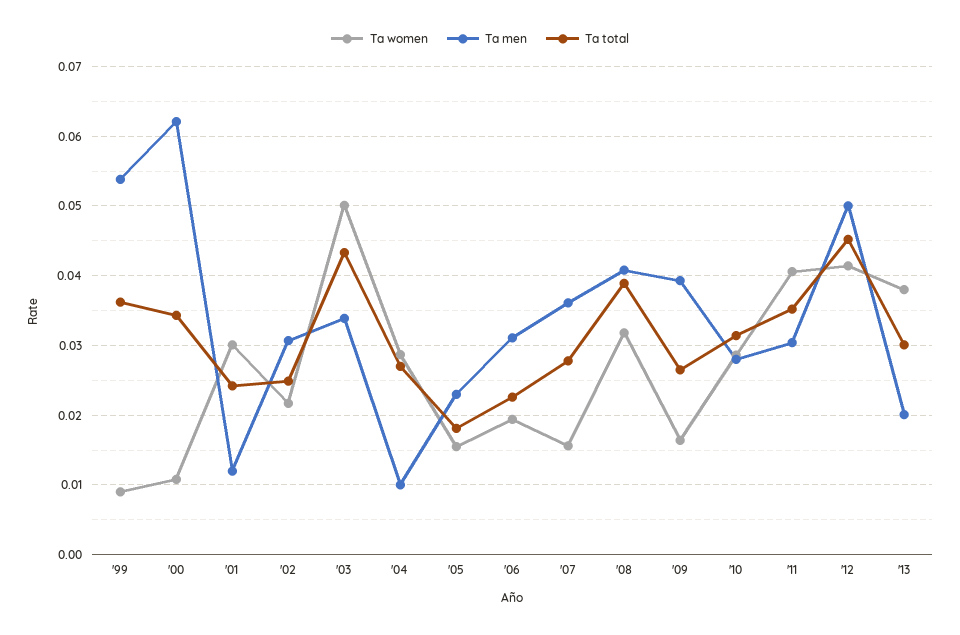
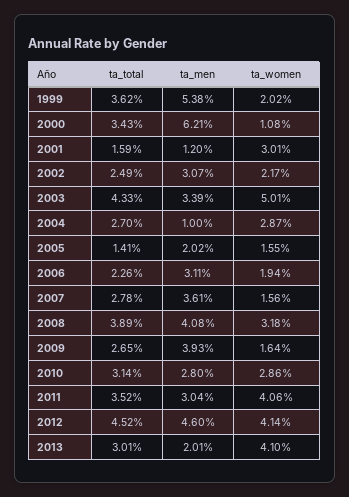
Ta women, '99: 0.009 -> 0.0202
Ta total, '01: 0.024 -> 0.0159
Ta men, '05: 0.023 -> 0.0202
Ta total, '05: 0.018 -> 0.0141
Ta men, '12: 0.05 -> 0.046
Ta women, '13: 0.038 -> 0.041

